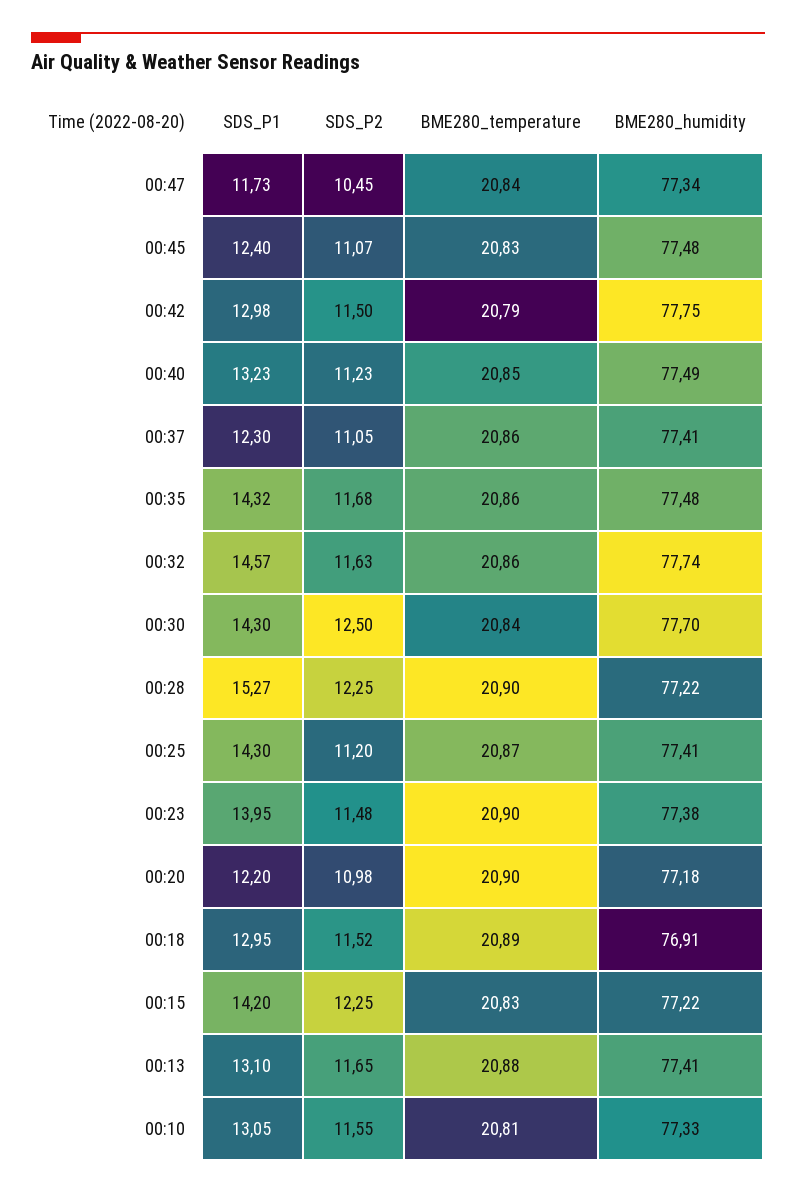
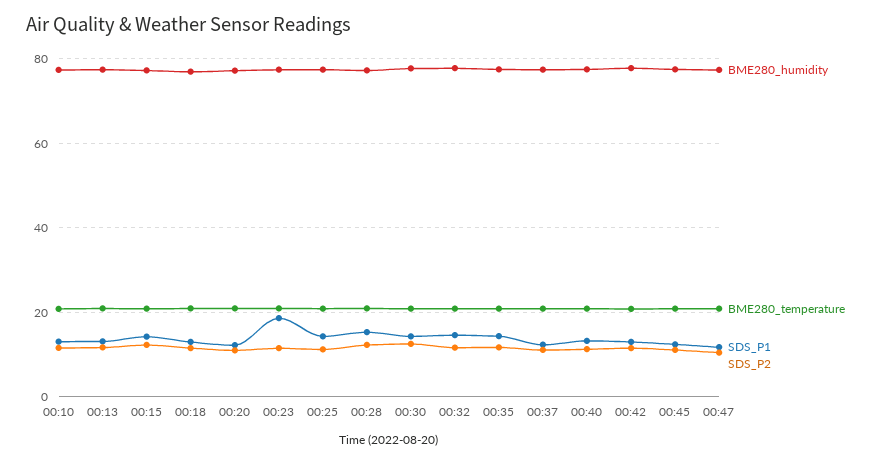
SDS_P1, 00:23: 13.95 -> 18

